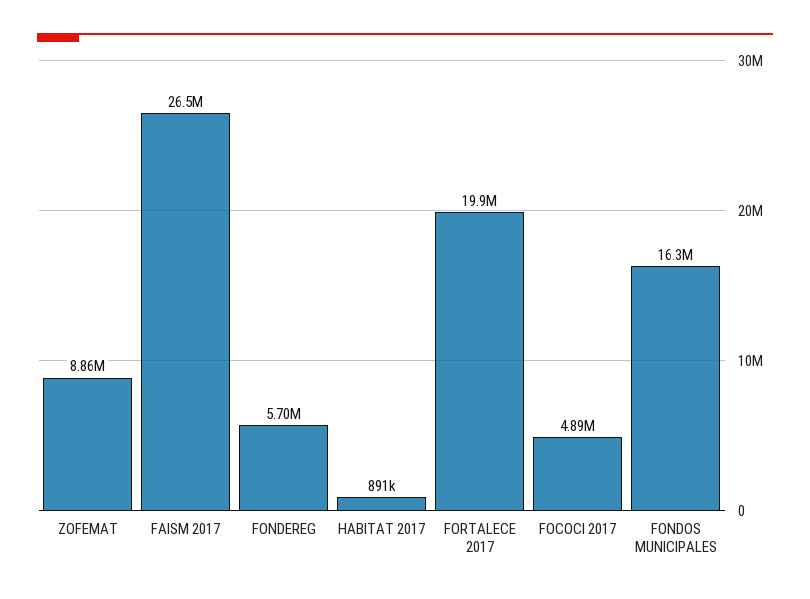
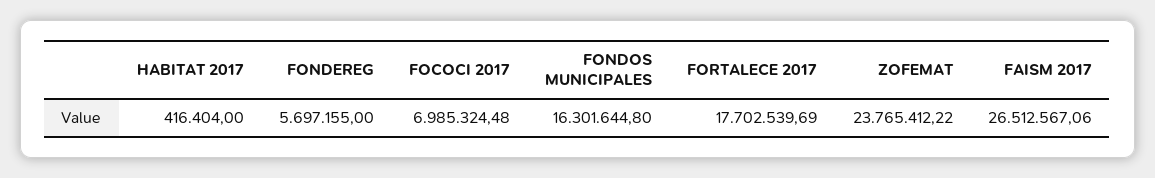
ZOFEMAT: 8860000 -> 23765412.22
HABITAT 2017: 891000 -> 416404
FORTALECE 2017: 19900000 -> 17702539.69
FOCOCI 2017: 4890000 -> 6985324.48

